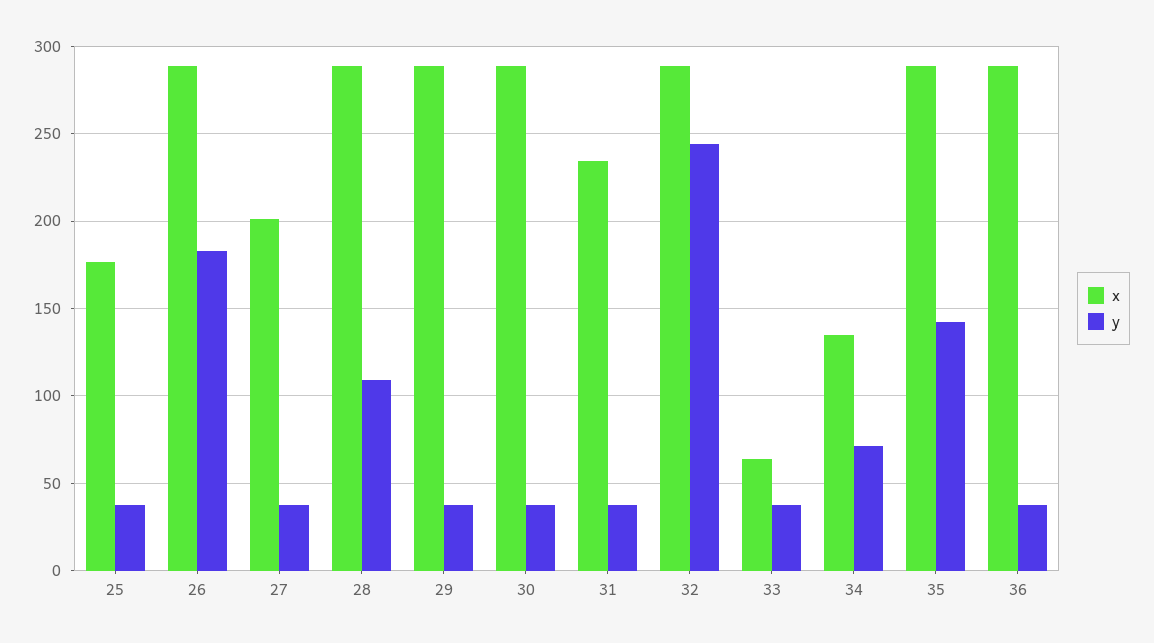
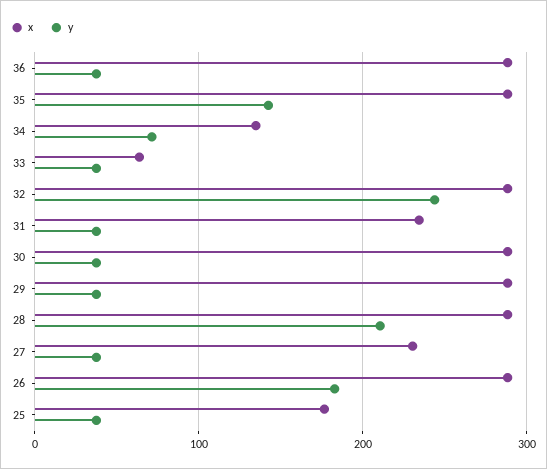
x, 27: 200 -> 230
y, 28: 110 -> 210

